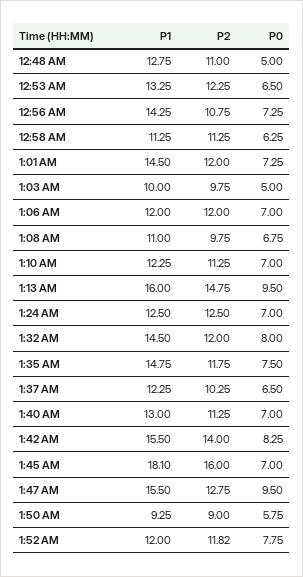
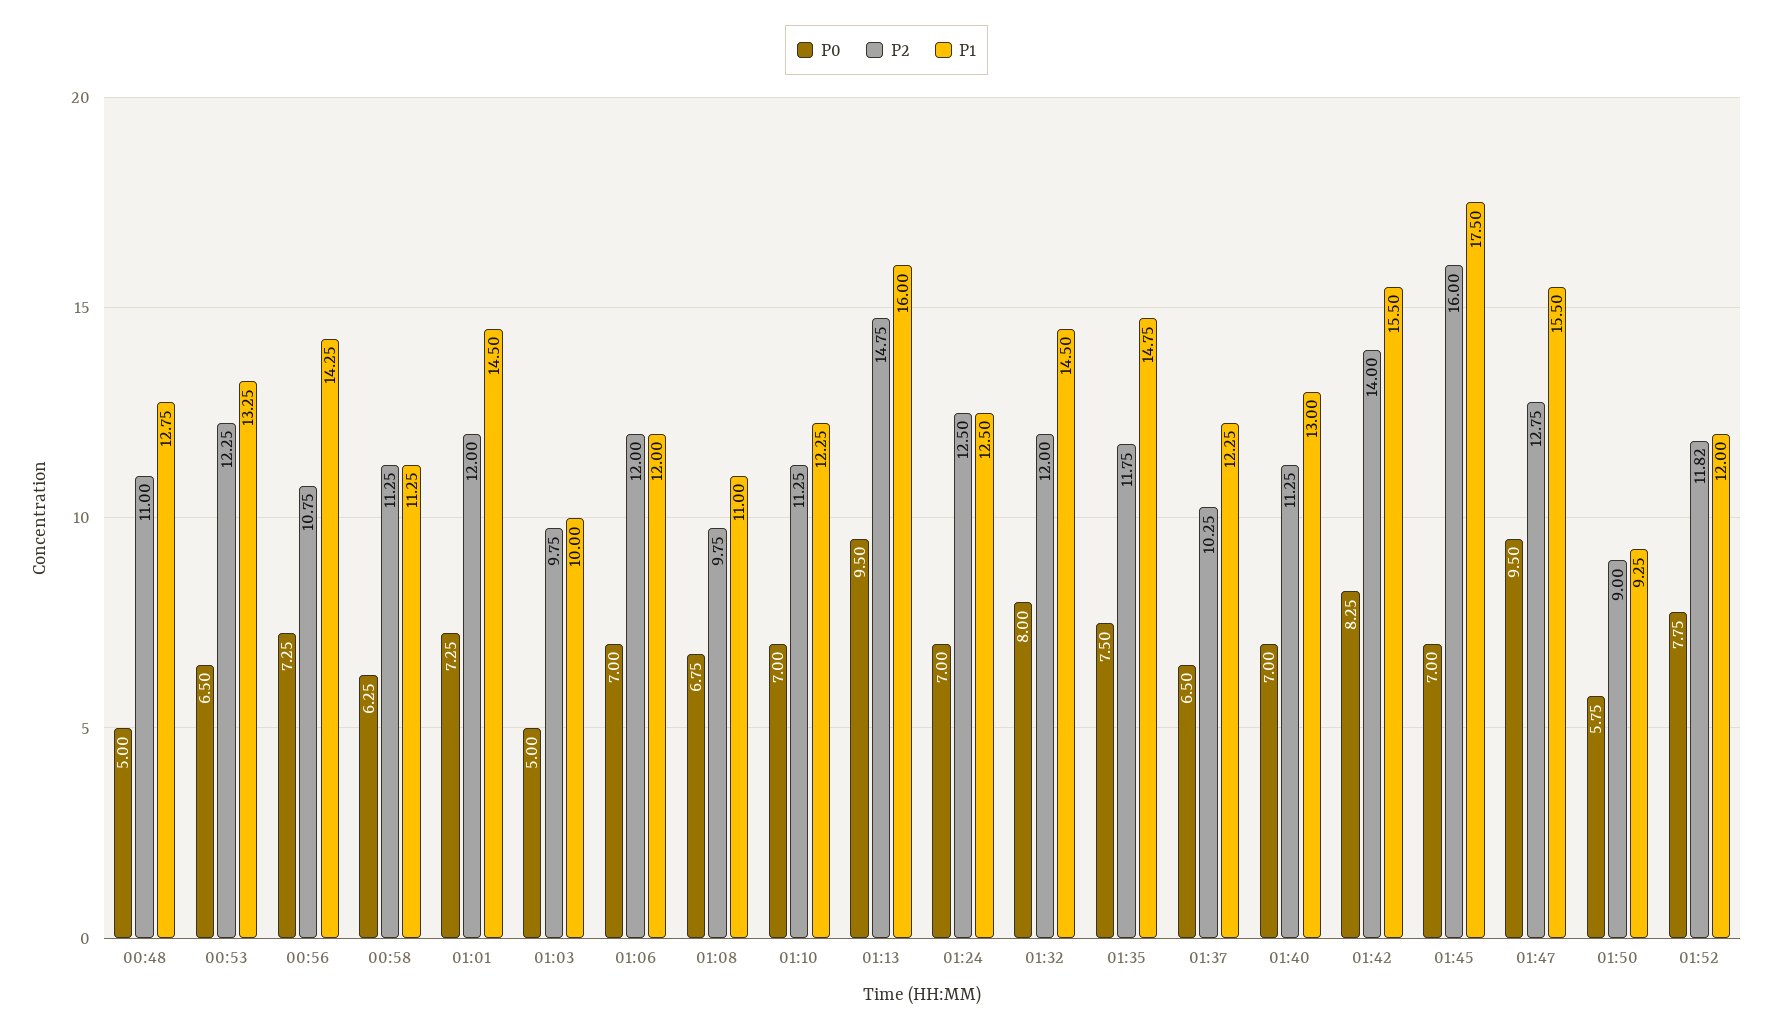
P1, 1:45 AM: 18.1 -> 17.5

